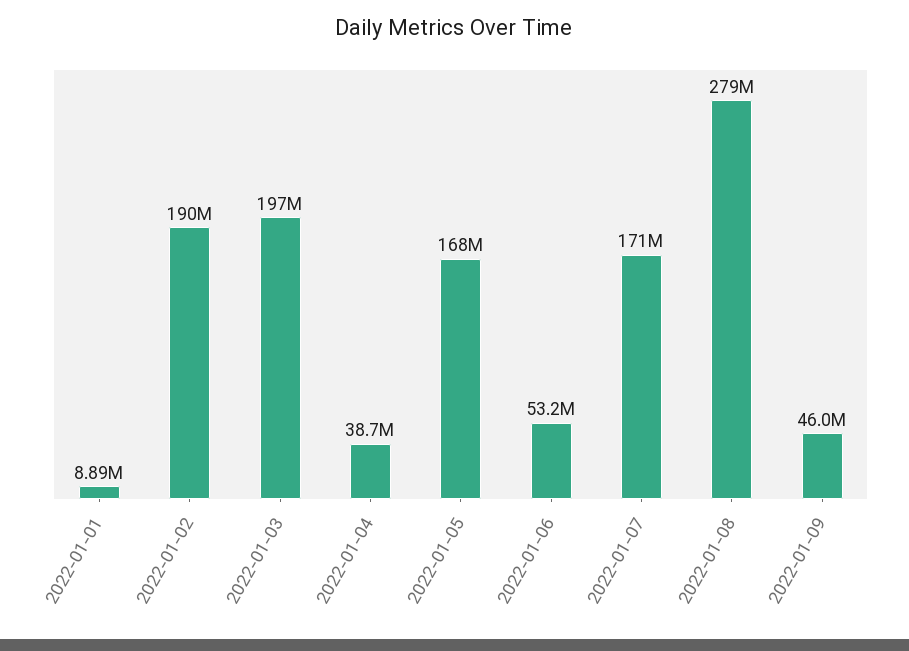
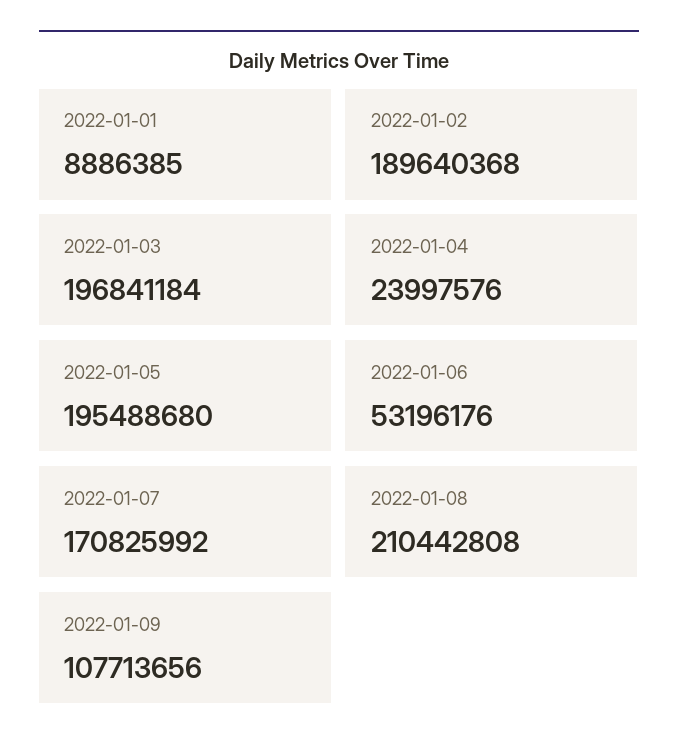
2022-01-04: 38700000 -> 23997576
2022-01-05: 168000000 -> 195488680
2022-01-08: 279000000 -> 210442808
2022-01-09: 46000000 -> 107713656

